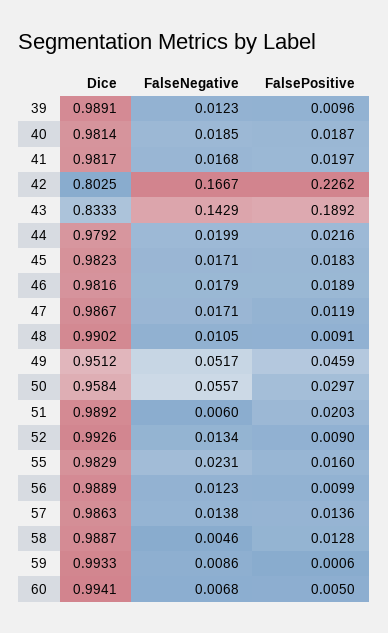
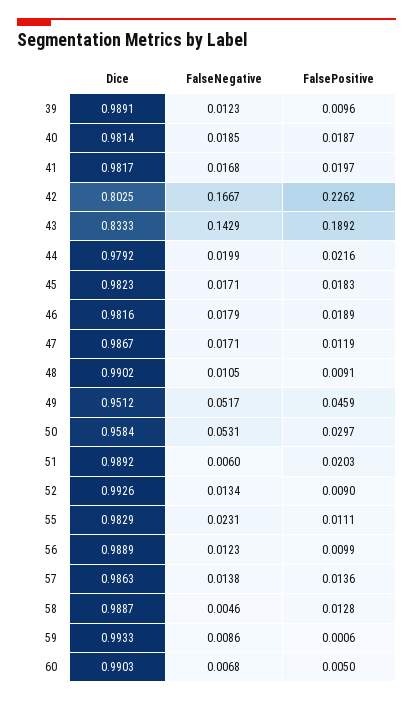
FalseNegative, 50: 0.0557 -> 0.0531
FalsePositive, 55: 0.016 -> 0.0111
Dice, 60: 0.9941 -> 0.9903

